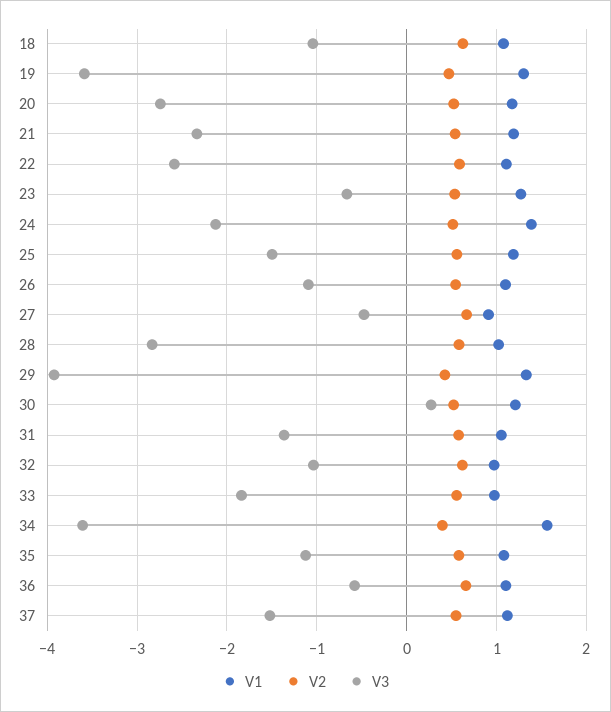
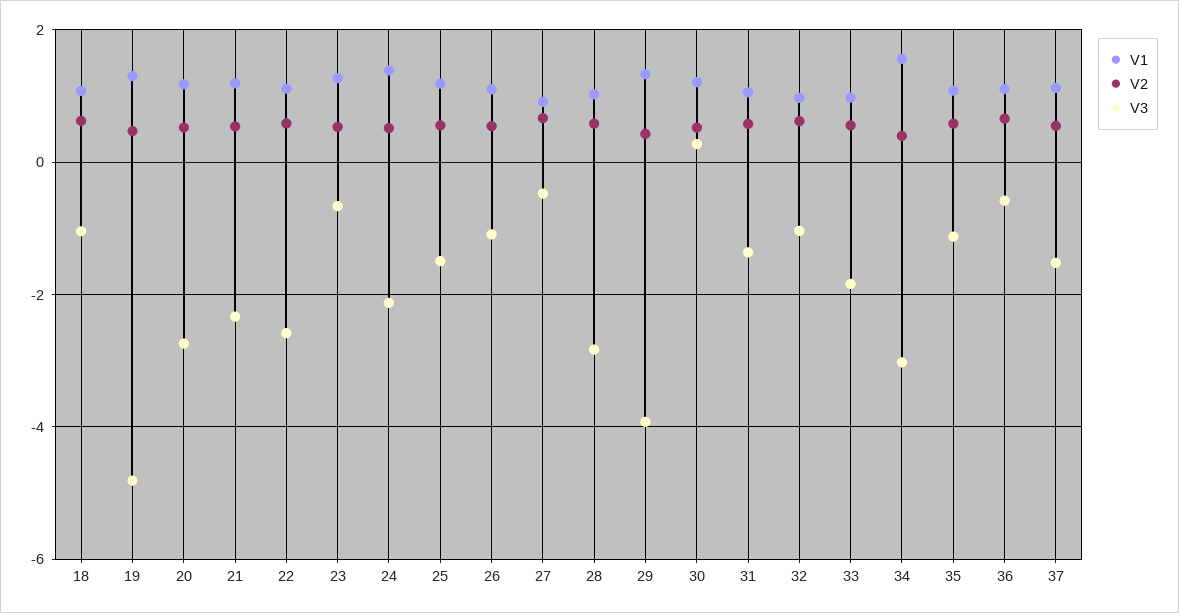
V3, 19: -3.6 -> -4.8
V3, 34: -3.6 -> -3

